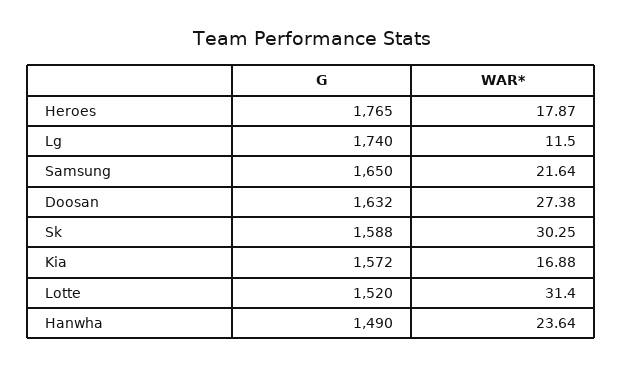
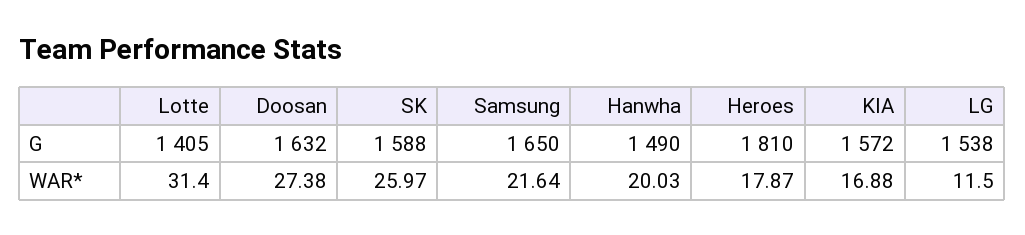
G, Heroes: 1765 -> 1810
G, Lg: 1740 -> 1538
WAR*, Sk: 30.25 -> 25.97
G, Lotte: 1520 -> 1405
WAR*, Hanwha: 23.64 -> 20.03

